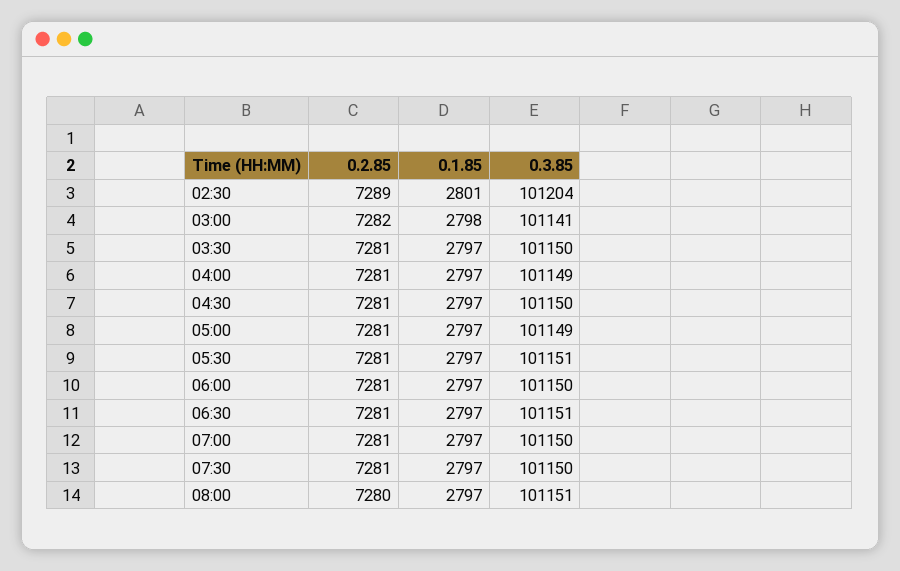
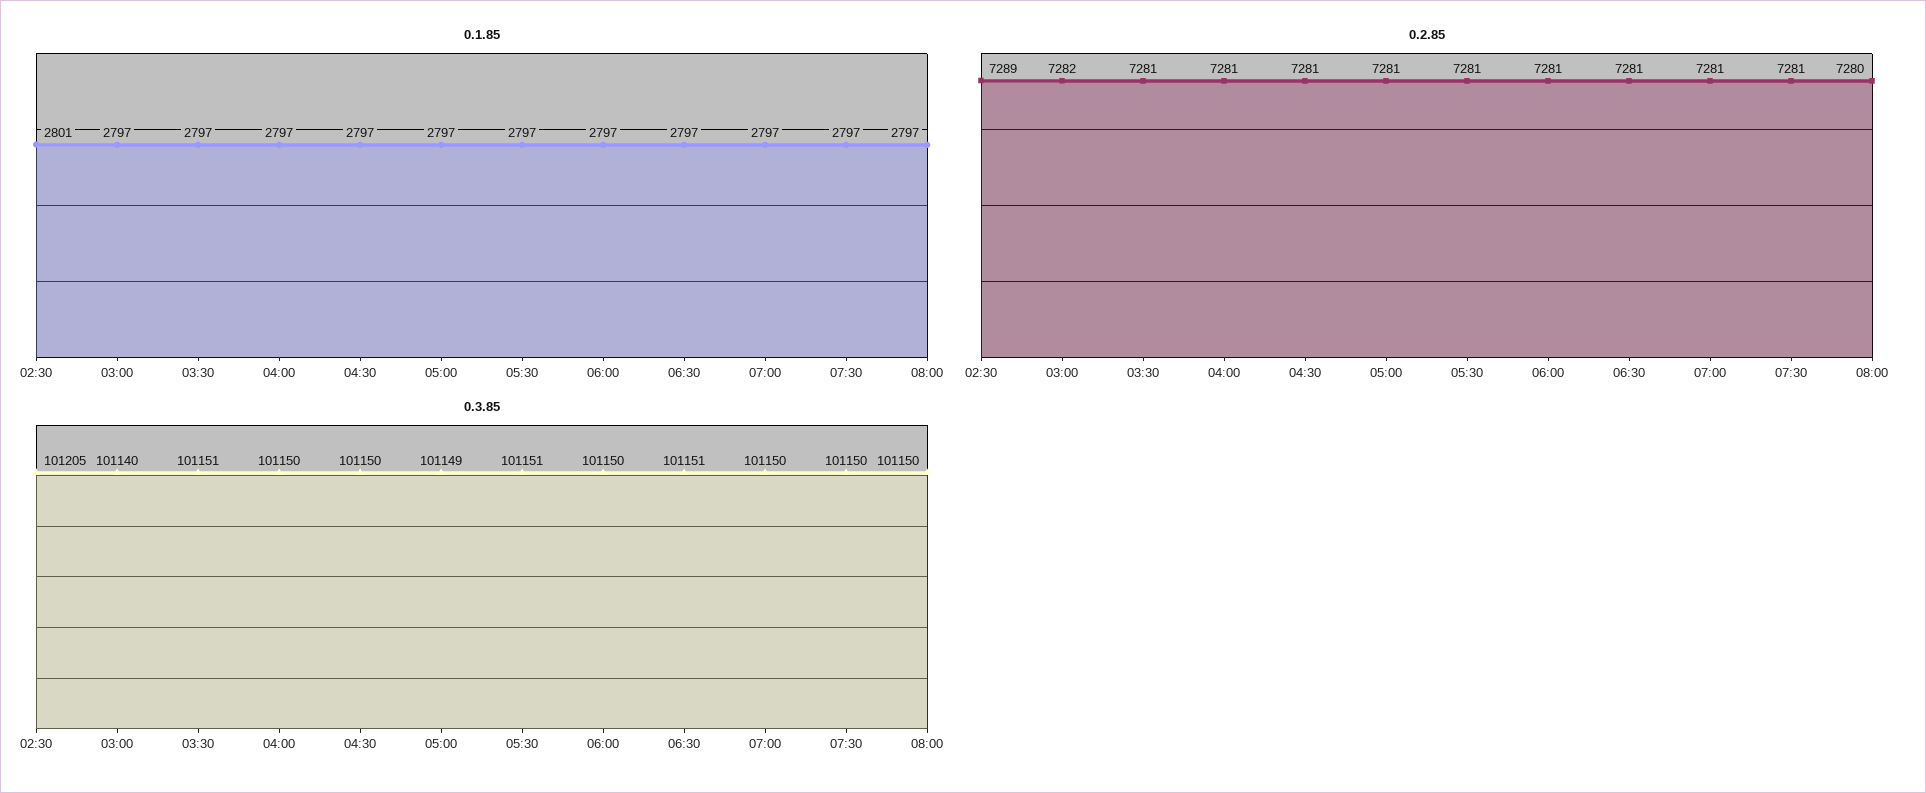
0.3.85, 02:30: 101204 -> 101205
0.1.85, 03:00: 2798 -> 2797
0.3.85, 03:00: 101141 -> 101140
0.3.85, 03:30: 101150 -> 101151
0.3.85, 04:00: 101149 -> 101150
0.3.85, 08:00: 101151 -> 101150

